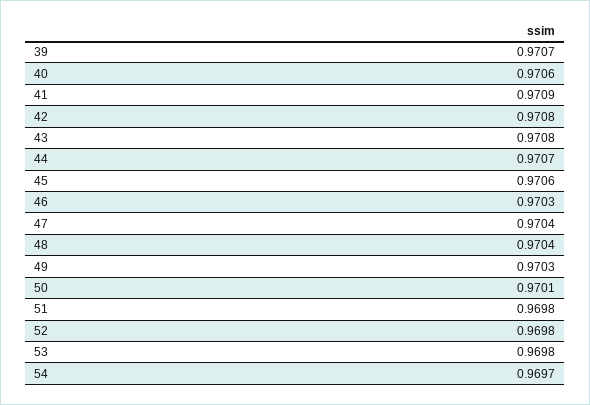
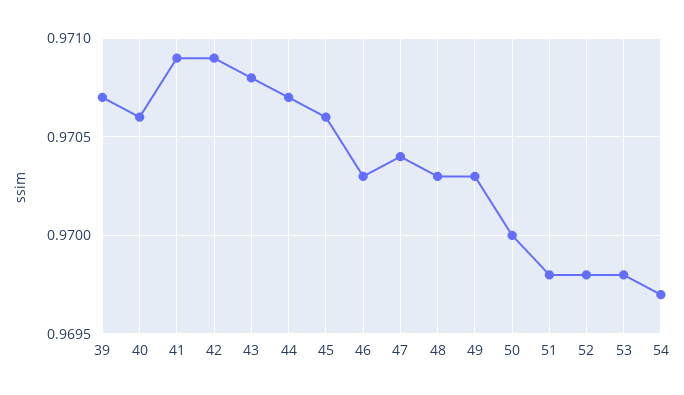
42: 0.9708 -> 0.9709
48: 0.9704 -> 0.9703
50: 0.9701 -> 0.97

